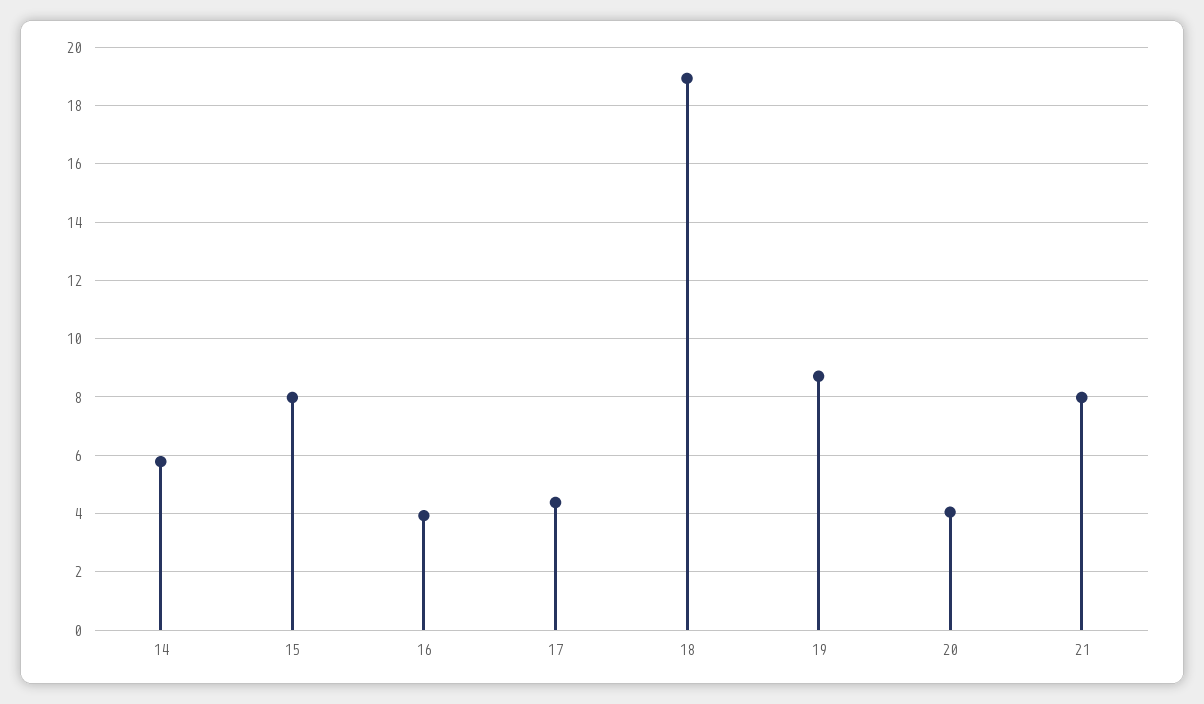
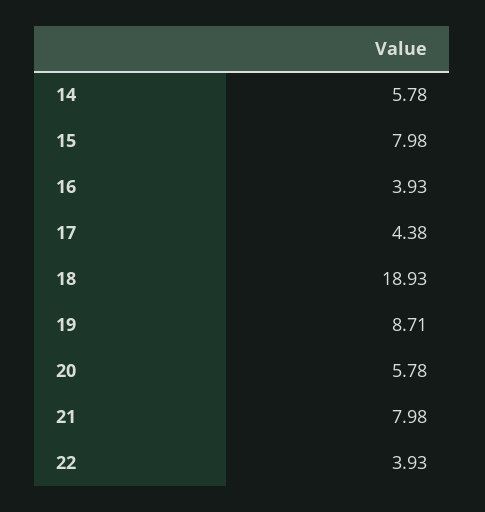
20: 4 -> 5.78
22: none -> 3.93

